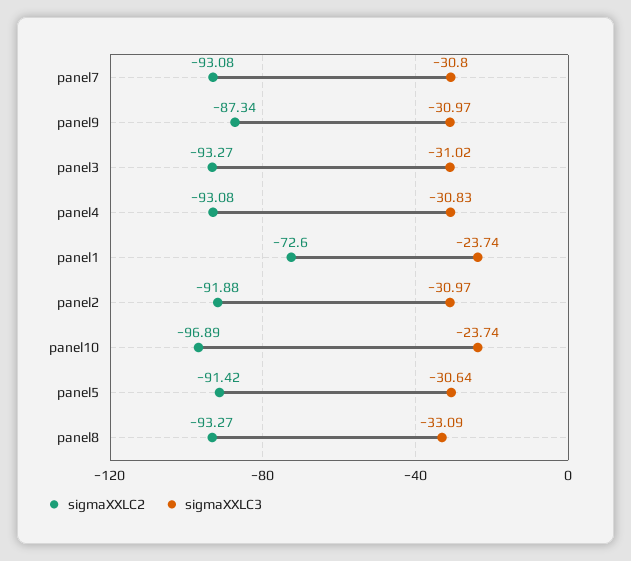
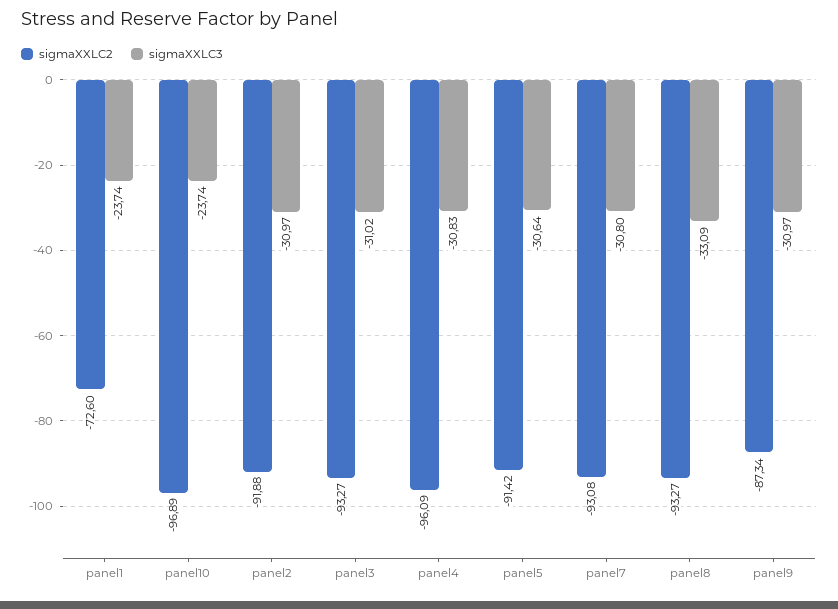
sigmaXXLC2, panel4: -93.08 -> -96.09

